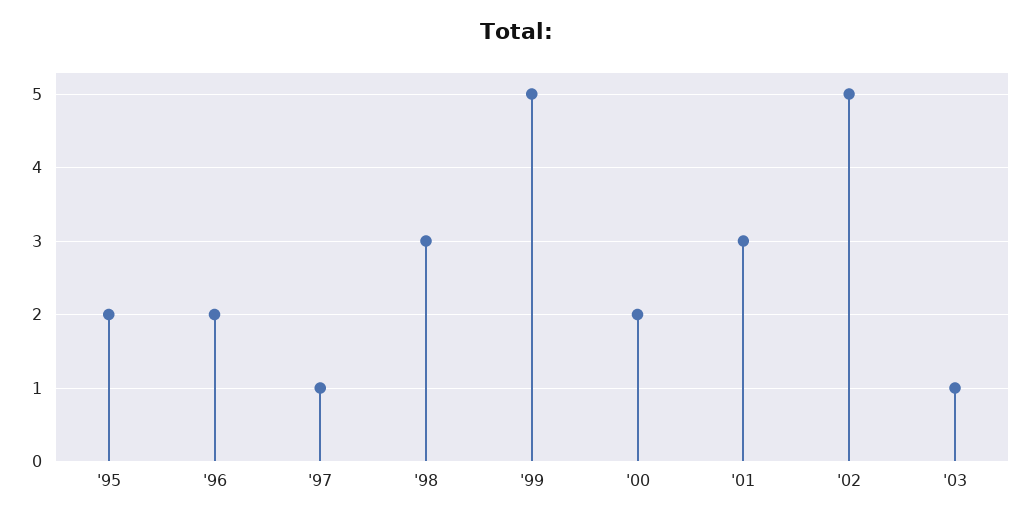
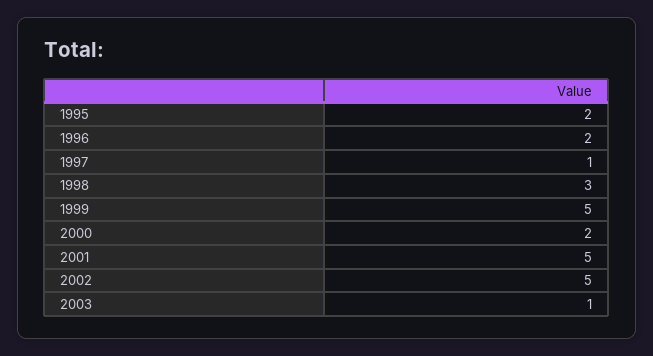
'01: 3 -> 5

